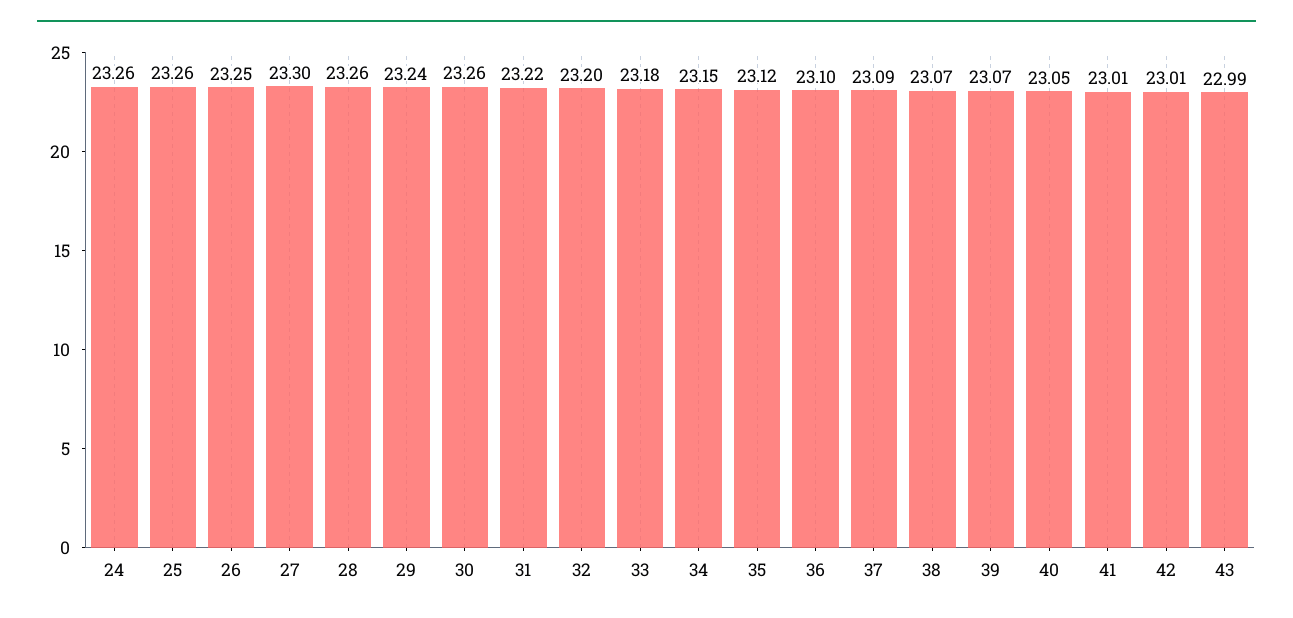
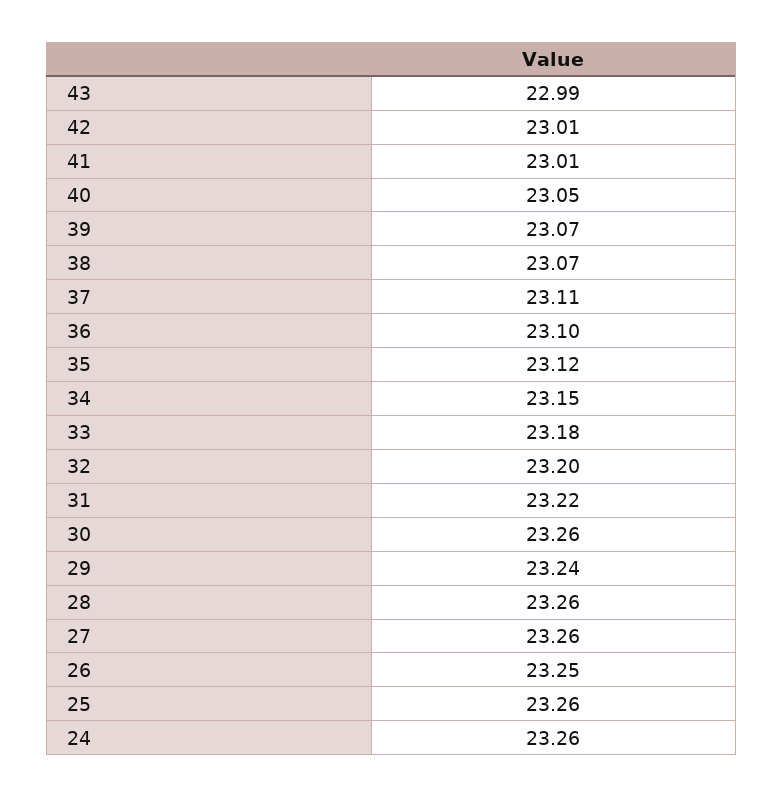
27: 23.3 -> 23.26
37: 23.09 -> 23.11

